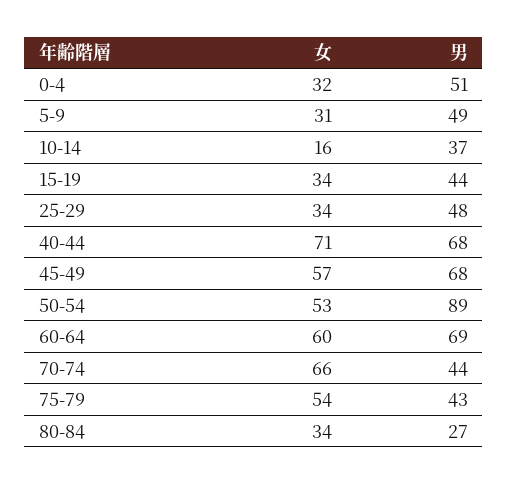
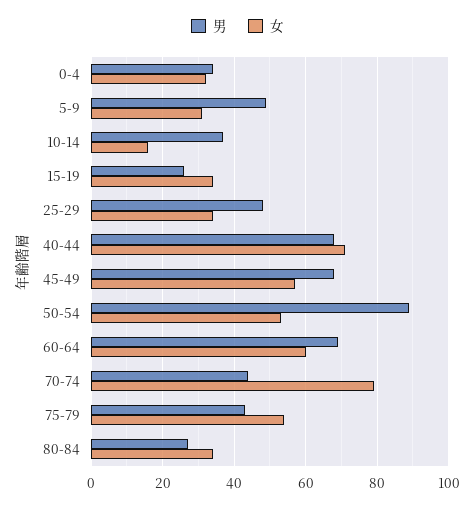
男, 0-4: 51 -> 35
男, 15-19: 44 -> 25
女, 70-74: 66 -> 80

